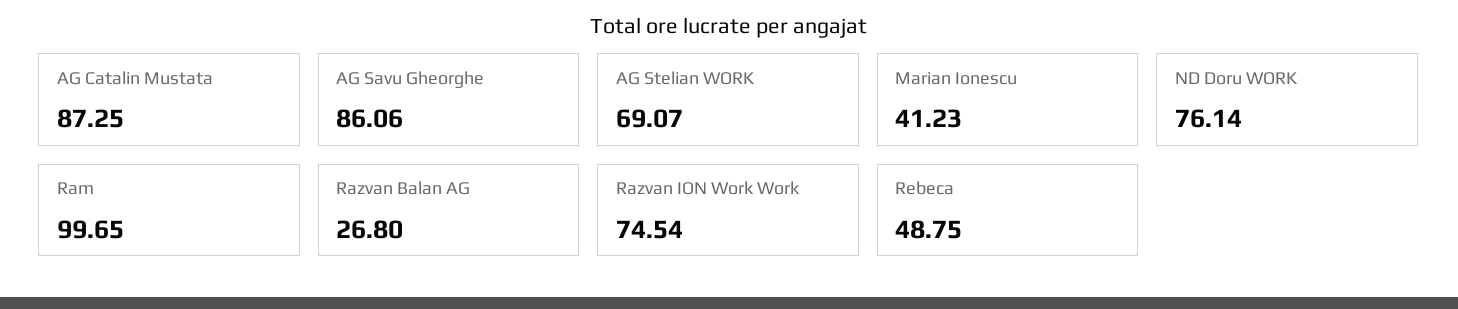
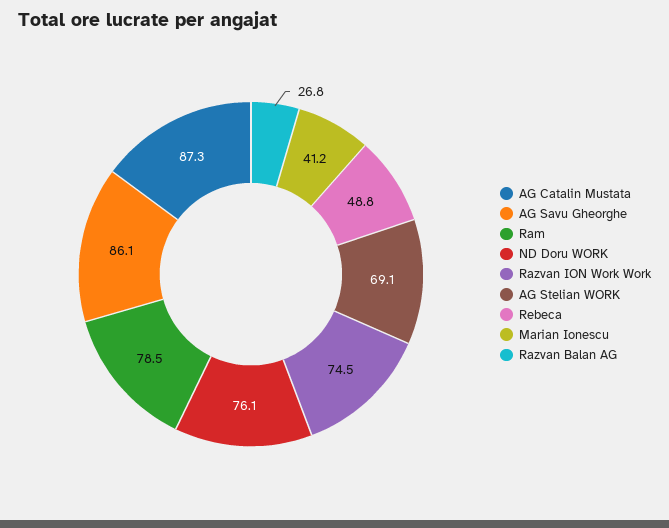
Ram: 99.65 -> 78.5

